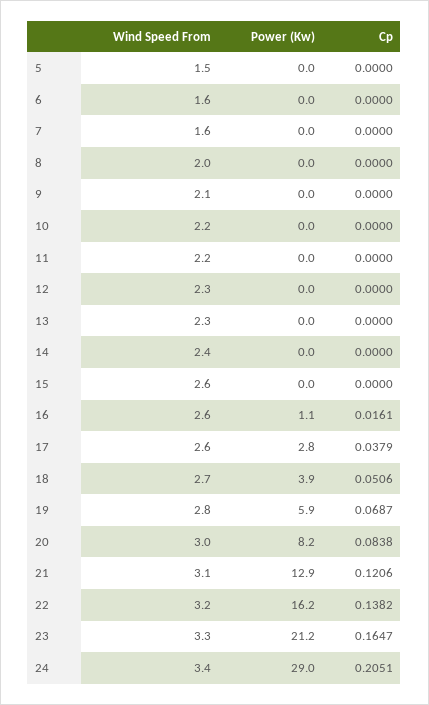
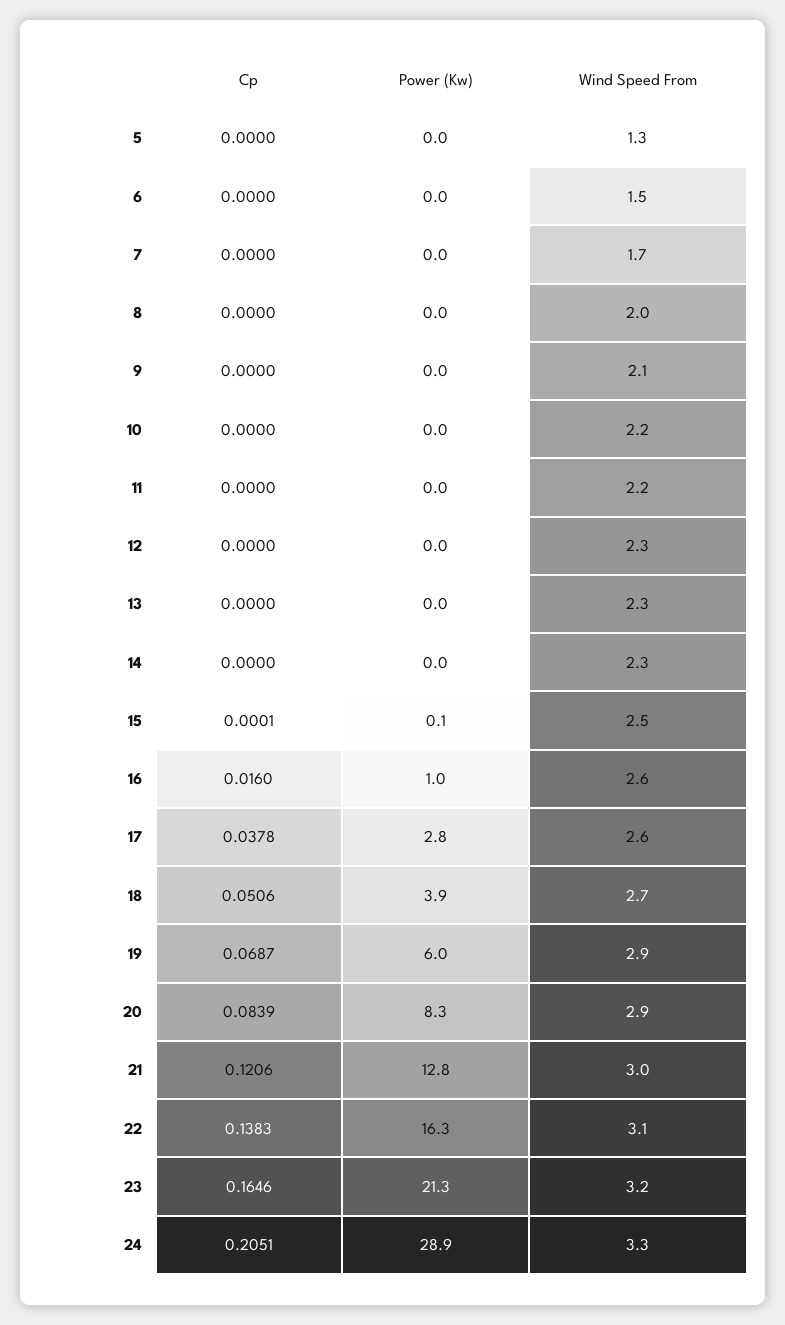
Wind Speed From, 5: 1.5 -> 1.3
Wind Speed From, 6: 1.6 -> 1.5
Wind Speed From, 7: 1.6 -> 1.7
Wind Speed From, 14: 2.4 -> 2.3
Wind Speed From, 15: 2.6 -> 2.5
Power (Kw), 15: 0 -> 0.1
Cp, 15: 0 -> 0.0001
Power (Kw), 16: 1.1 -> 1
Cp, 16: 0.0161 -> 0.016
Cp, 17: 0.0379 -> 0.0378
Wind Speed From, 19: 2.8 -> 2.9
Power (Kw), 19: 5.9 -> 6
Wind Speed From, 20: 3 -> 2.9
Power (Kw), 20: 8.2 -> 8.3
Cp, 20: 0.0838 -> 0.0839
Wind Speed From, 21: 3.1 -> 3
Power (Kw), 21: 12.9 -> 12.8
Wind Speed From, 22: 3.2 -> 3.1
Power (Kw), 22: 16.2 -> 16.3
Cp, 22: 0.1382 -> 0.1383
Wind Speed From, 23: 3.3 -> 3.2
Power (Kw), 23: 21.2 -> 21.3
Cp, 23: 0.1647 -> 0.1646
Wind Speed From, 24: 3.4 -> 3.3
Power (Kw), 24: 29 -> 28.9

